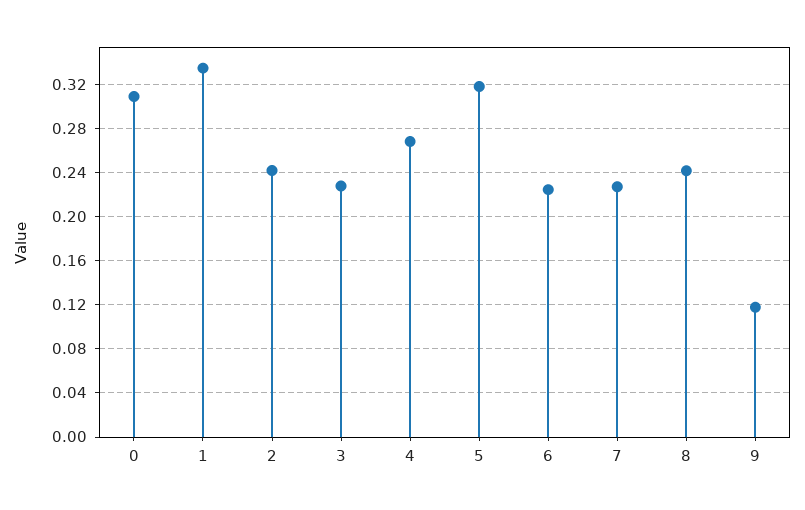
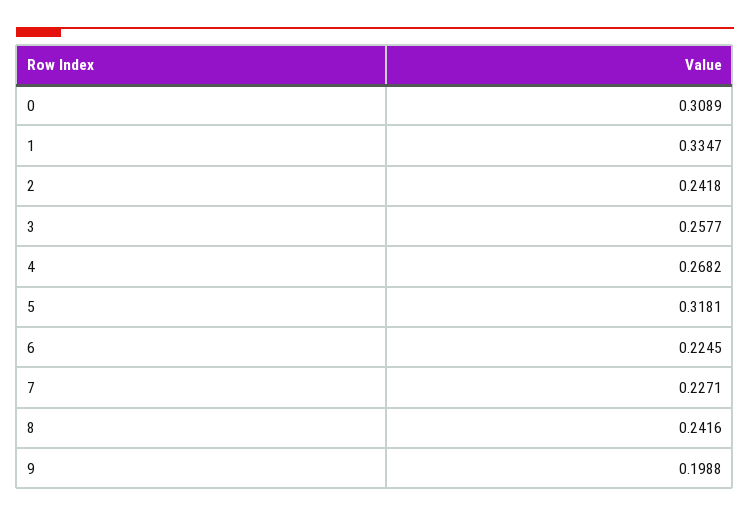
3: 0.23 -> 0.2577
9: 0.12 -> 0.1988

